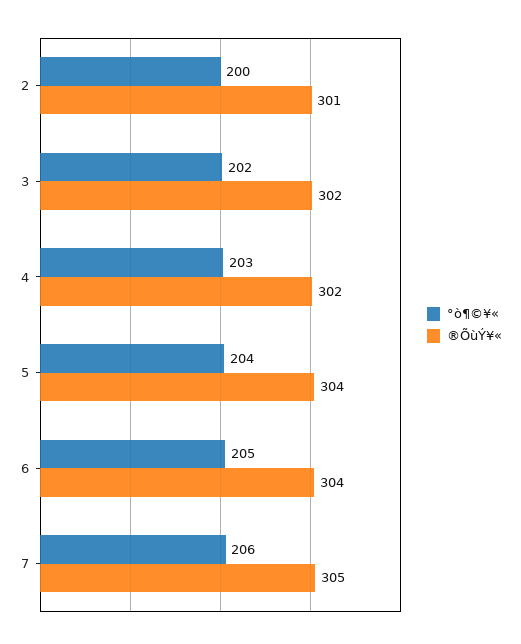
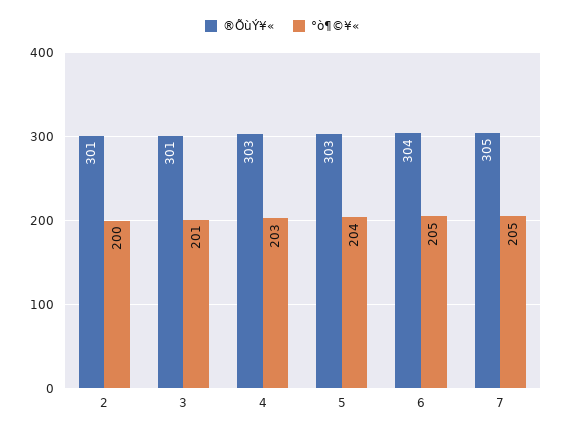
°ò¶©¥«, 3: 202 -> 201
®ÕùÝ¥«, 3: 302 -> 301
®ÕùÝ¥«, 4: 302 -> 303
®ÕùÝ¥«, 5: 304 -> 303
°ò¶©¥«, 7: 206 -> 205

